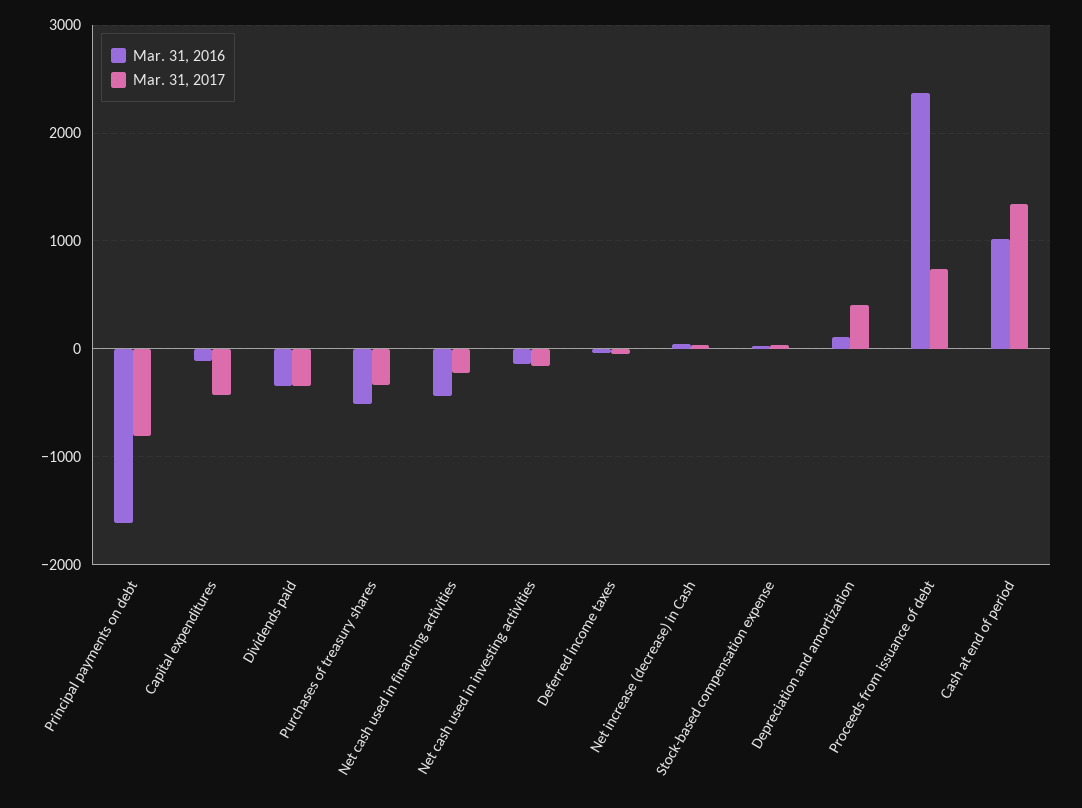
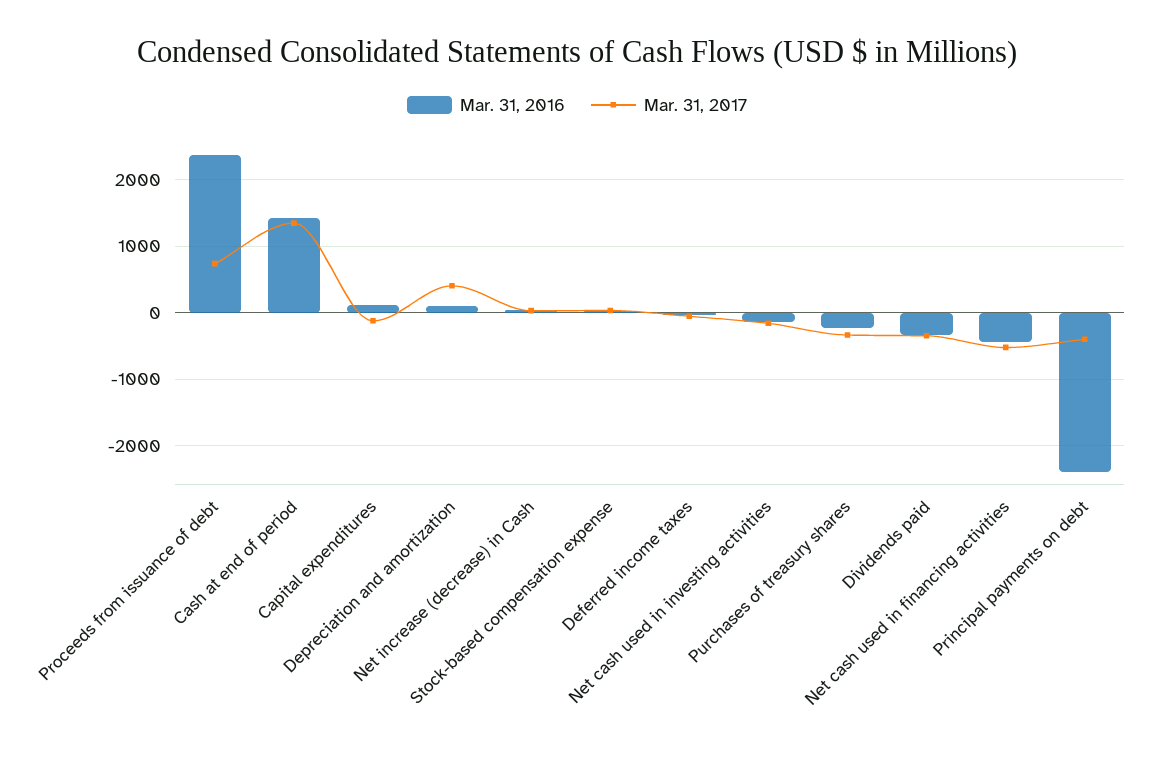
Mar. 31, 2016, Principal payments on debt: -1600 -> -2400
Mar. 31, 2017, Principal payments on debt: -800 -> -400
Mar. 31, 2016, Capital expenditures: -100 -> 100
Mar. 31, 2017, Capital expenditures: -400 -> -100
Mar. 31, 2016, Purchases of treasury shares: -500 -> -200
Mar. 31, 2017, Net cash used in financing activities: -200 -> -500
Mar. 31, 2016, Cash at end of period: 1000 -> 1400

